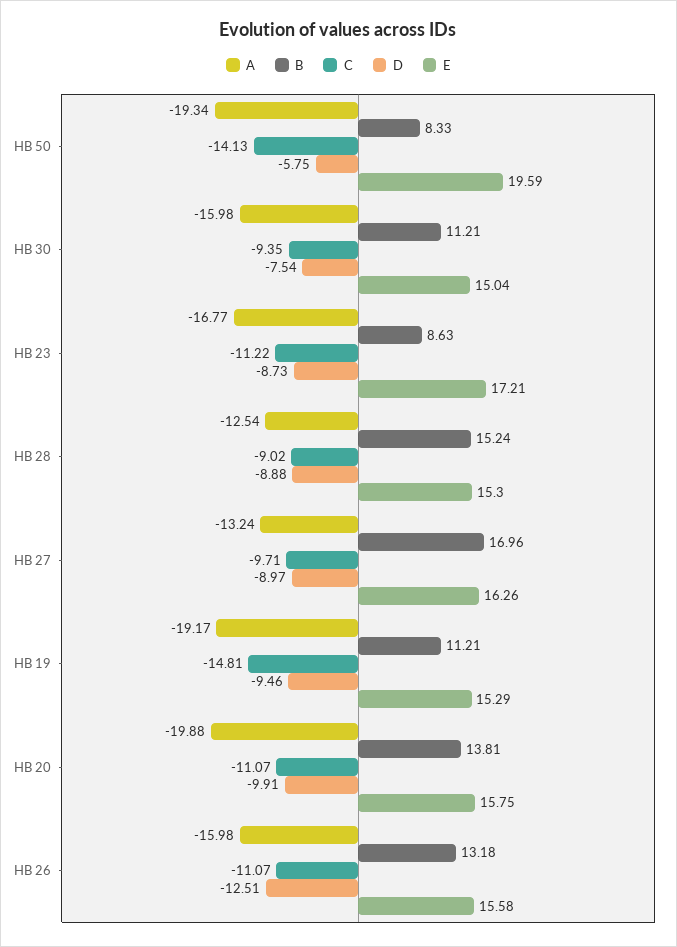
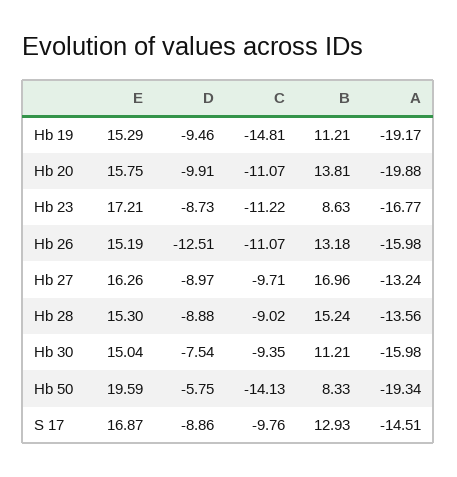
A, HB 28: -12.54 -> -13.56
E, HB 26: 15.58 -> 15.19
E, S 17: none -> 16.87
D, S 17: none -> -8.86
C, S 17: none -> -9.76
B, S 17: none -> 12.93
A, S 17: none -> -14.51

